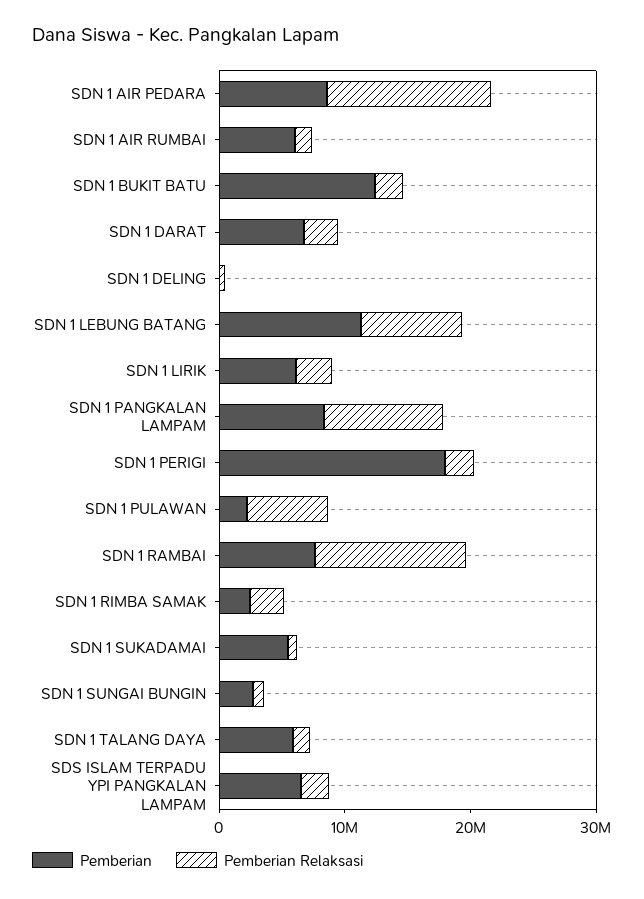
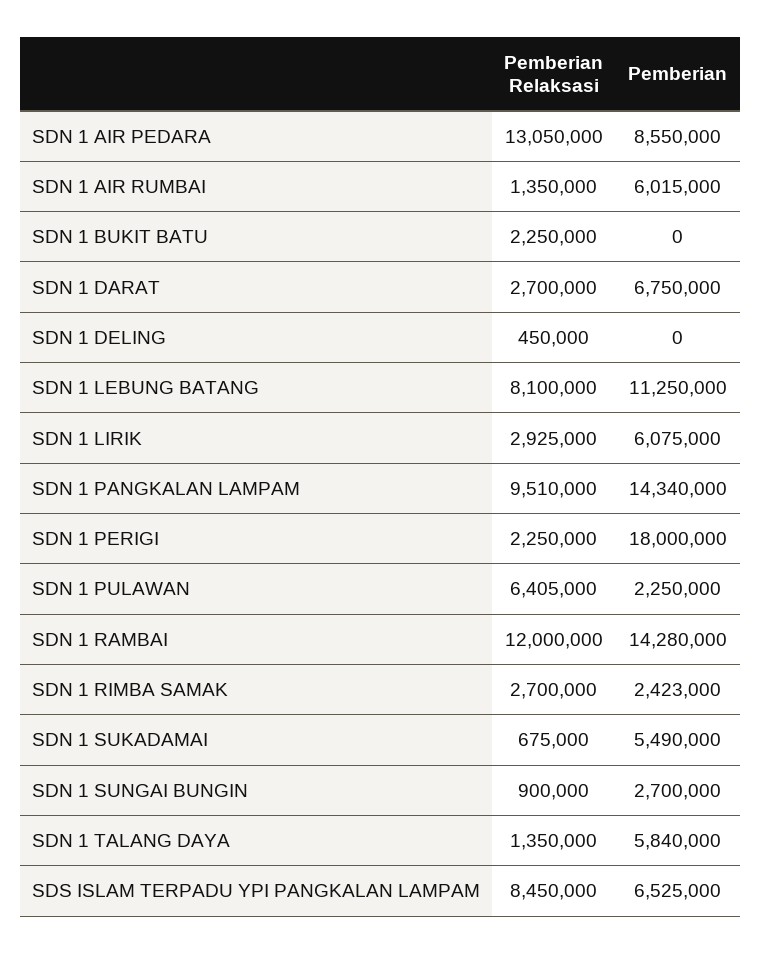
Pemberian, SDN 1 BUKIT BATU: 12000000 -> 0
Pemberian, SDN 1 PANGKALAN LAMPAM: 8000000 -> 14340000
Pemberian, SDN 1 RAMBAI: 8000000 -> 14280000
Pemberian Relaksasi, SDS ISLAM TERPADU YPI PANGKALAN LAMPAM: 2000000 -> 8450000

